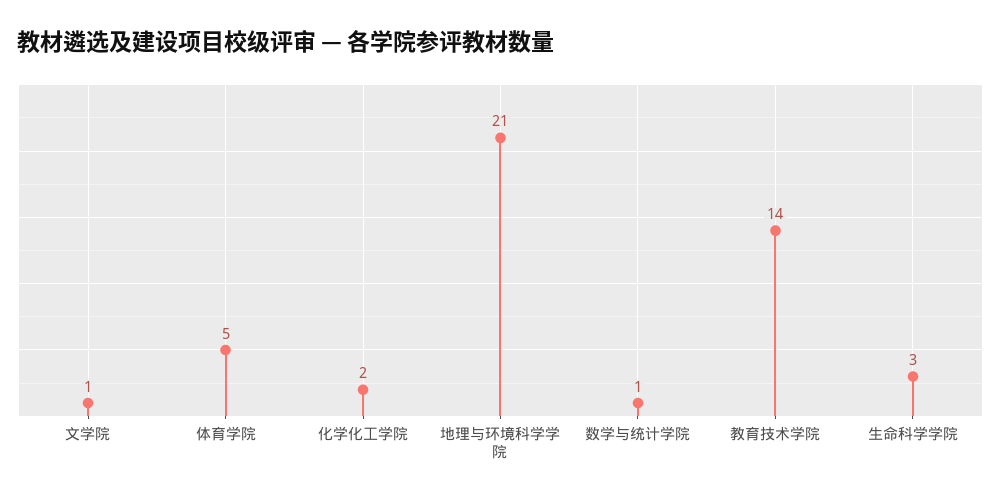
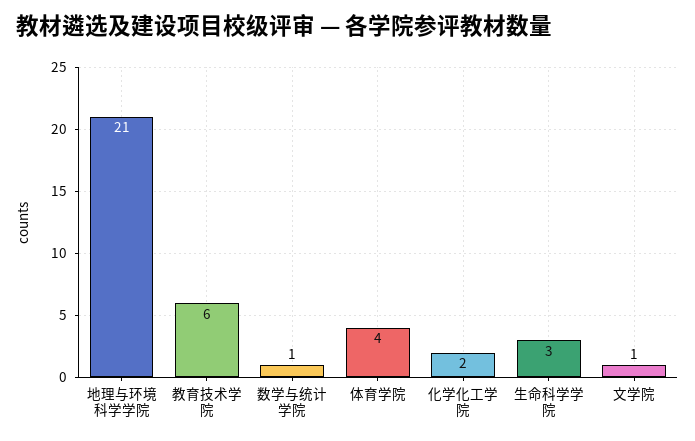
体育学院: 5 -> 4
教育技术学院: 14 -> 6

